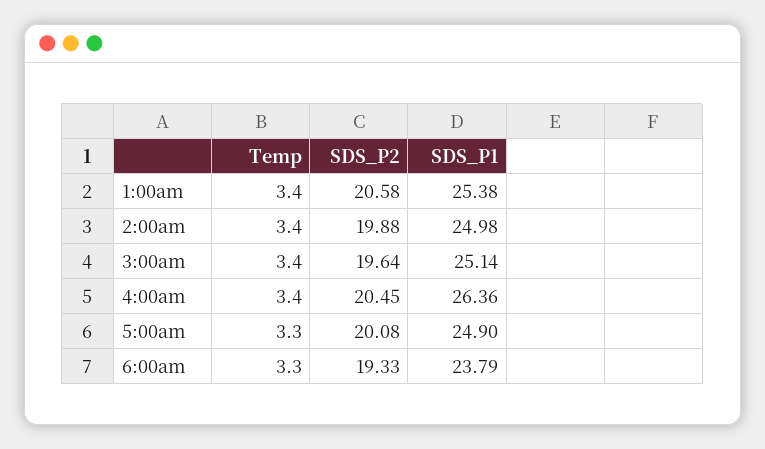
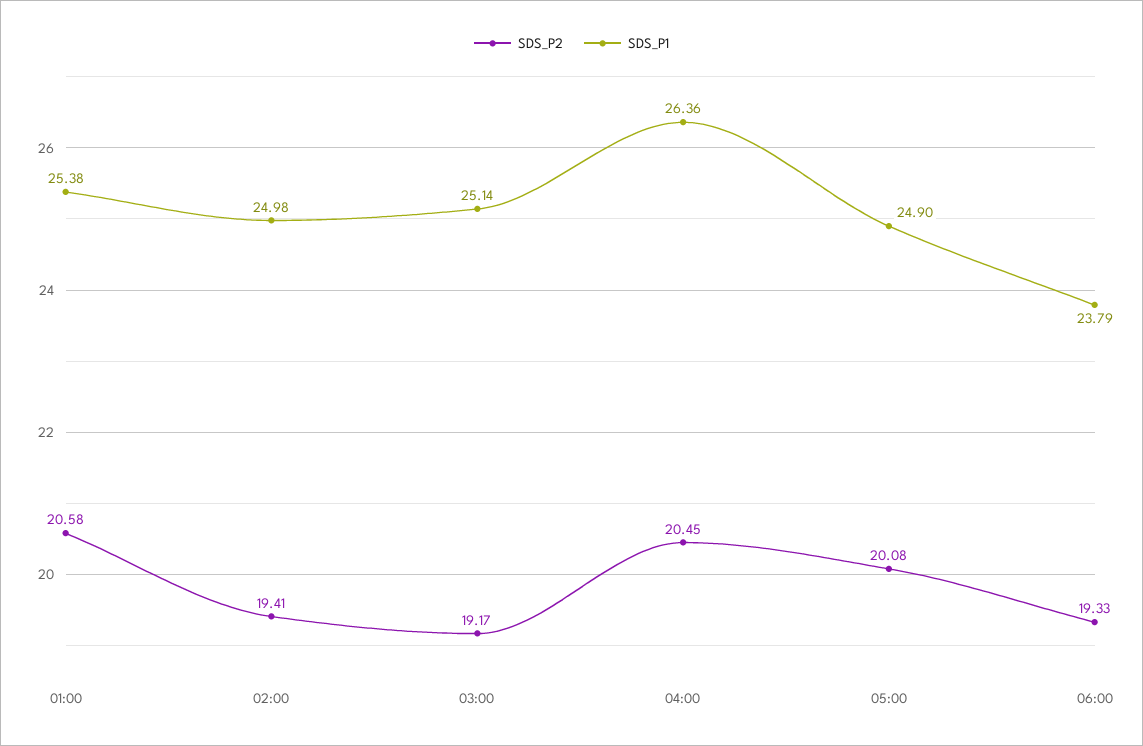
Temp, 1:00am: 3.4 -> none
Temp, 2:00am: 3.4 -> none
SDS_P2, 2:00am: 19.88 -> 19.41
Temp, 3:00am: 3.4 -> none
SDS_P2, 3:00am: 19.64 -> 19.17
Temp, 4:00am: 3.4 -> none
Temp, 5:00am: 3.3 -> none
Temp, 6:00am: 3.3 -> none

